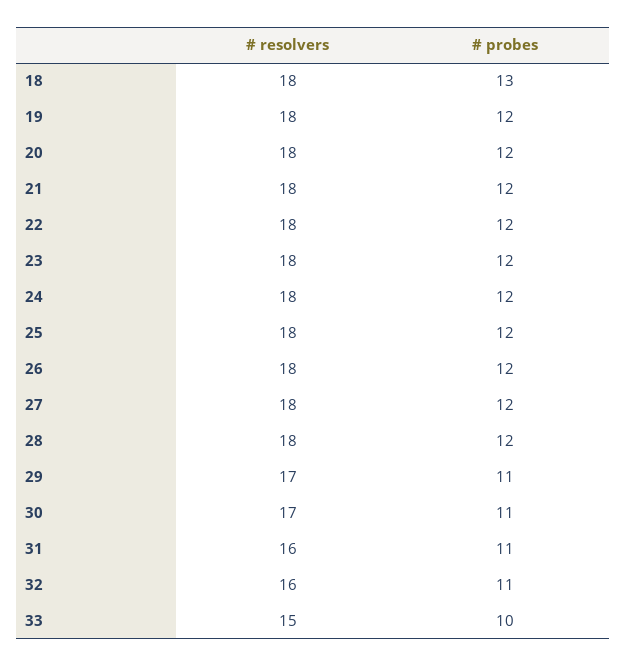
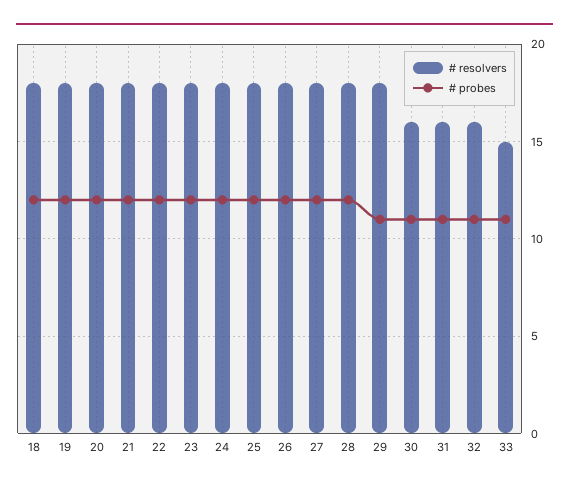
# probes, 18: 13 -> 12
# resolvers, 29: 17 -> 18
# resolvers, 30: 17 -> 16
# probes, 33: 10 -> 11

